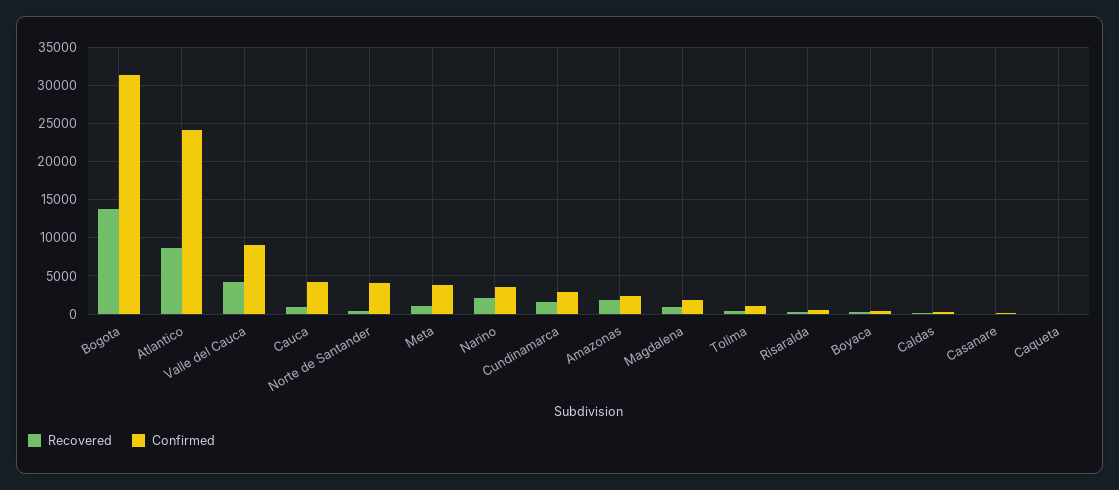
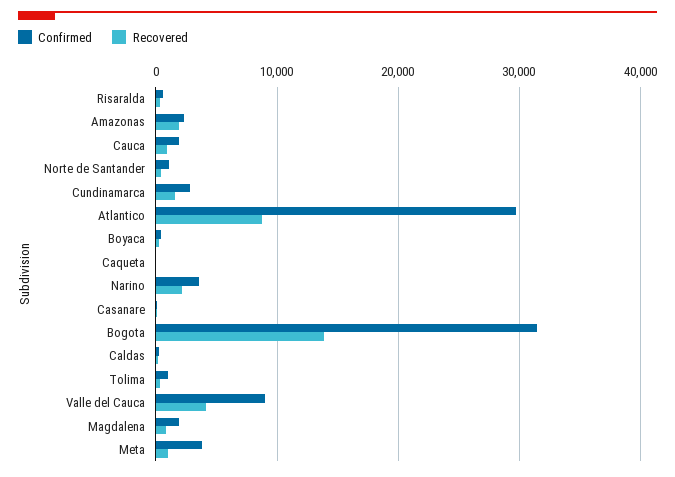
Confirmed, Atlantico: 24000 -> 30000
Confirmed, Cauca: 4000 -> 2000
Confirmed, Norte de Santander: 4000 -> 1000

